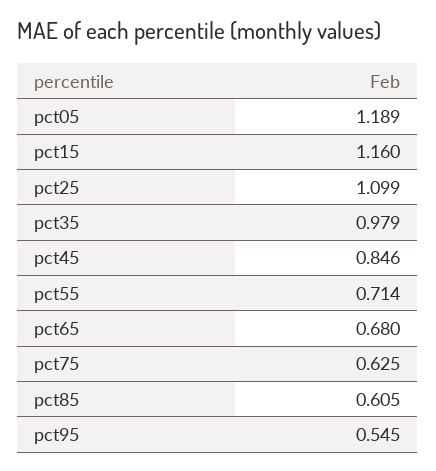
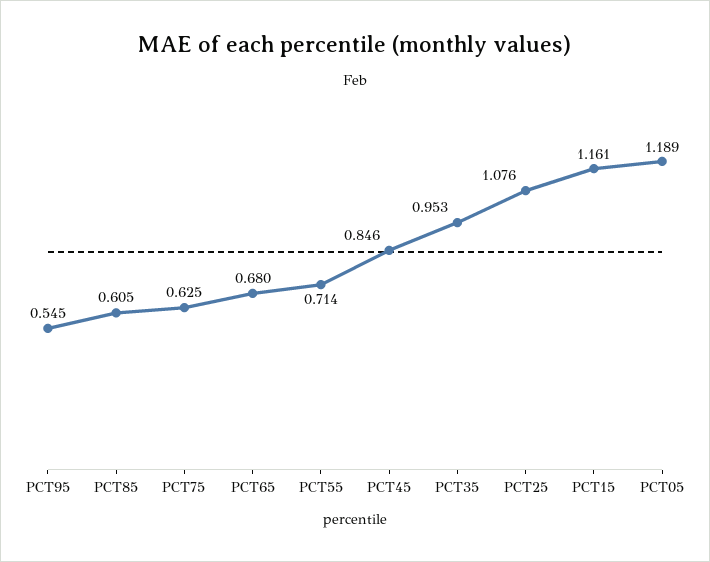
pct15: 1.16 -> 1.161
pct25: 1.099 -> 1.076
pct35: 0.979 -> 0.953

